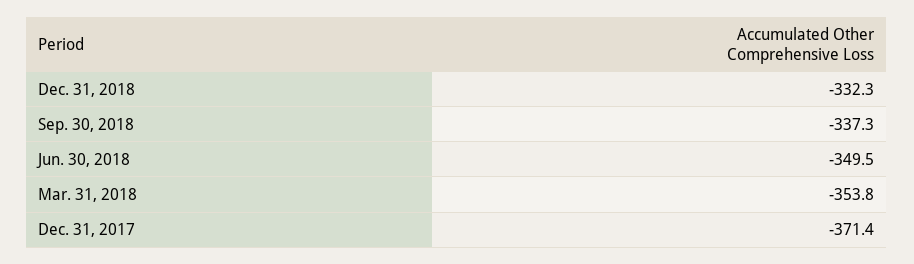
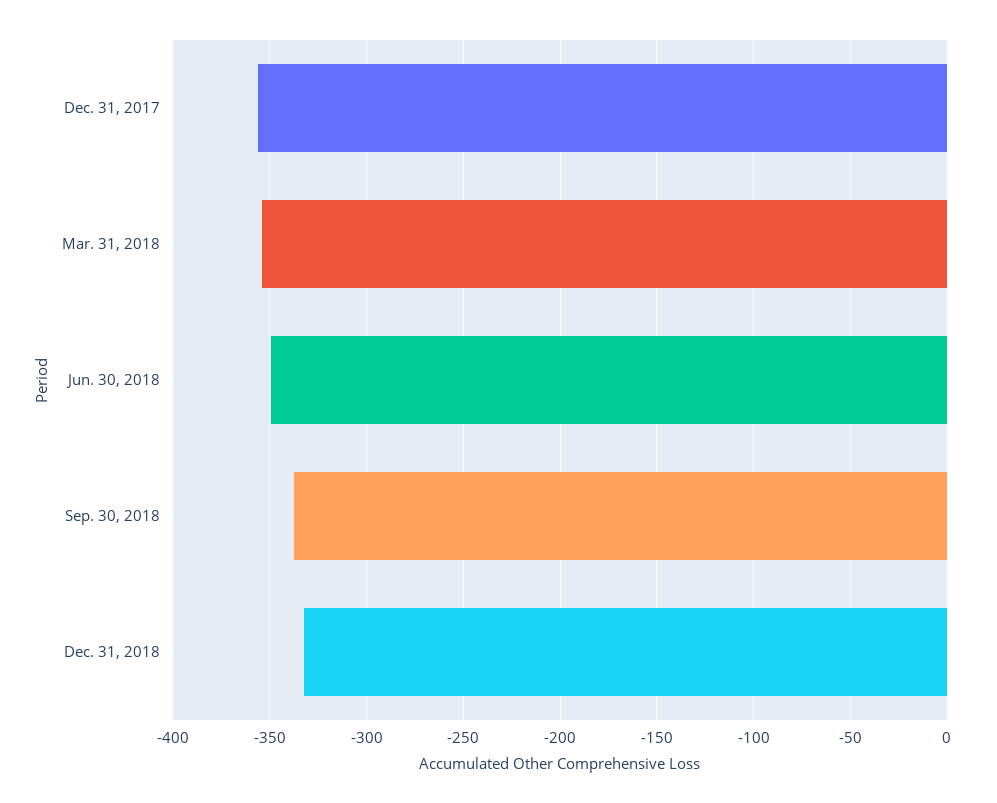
Dec. 31, 2017: -371.4 -> -355

